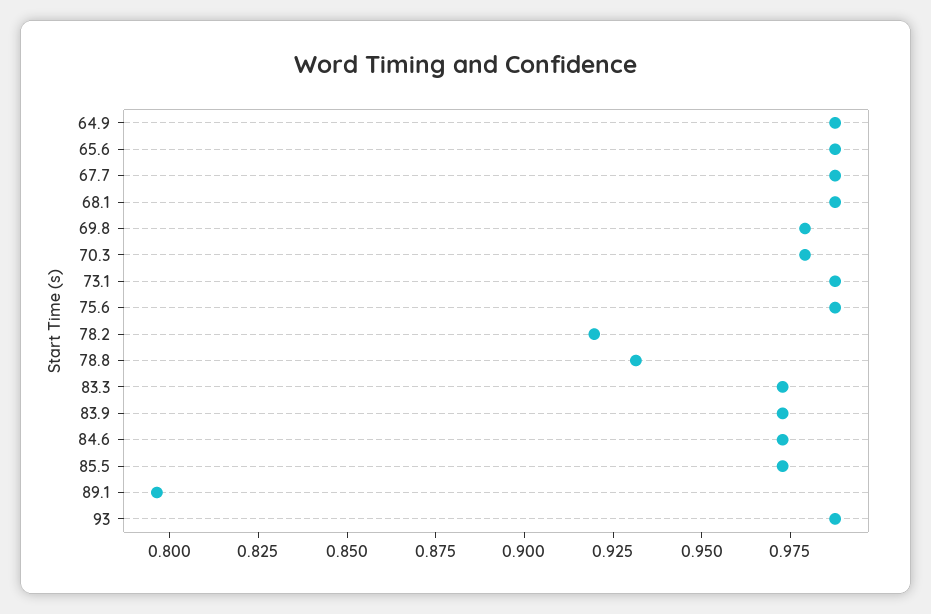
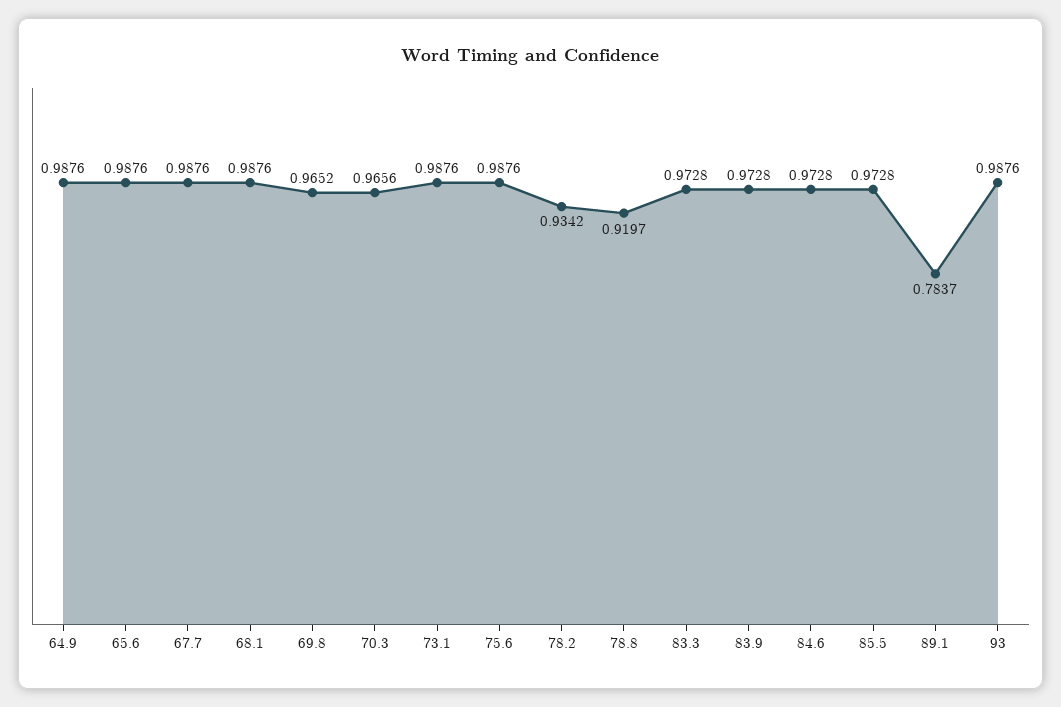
69.8: 0.98 -> 0.9652
70.3: 0.98 -> 0.9656
78.2: 0.92 -> 0.9342
78.8: 0.93 -> 0.9197
89.1: 0.795 -> 0.7837

